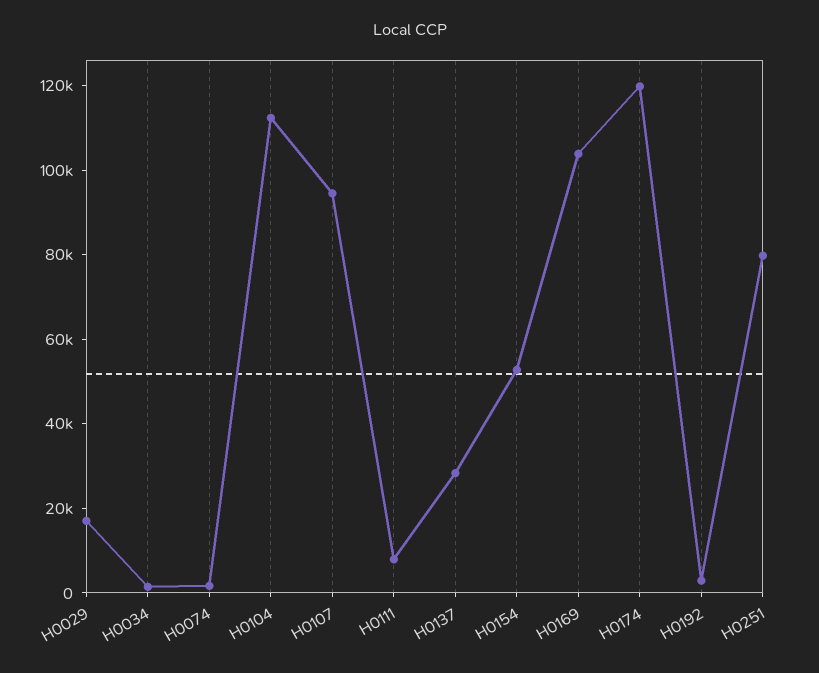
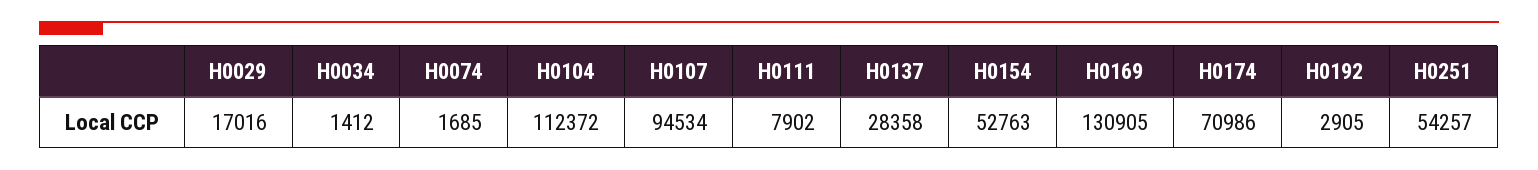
H0169: 105000 -> 130905
H0174: 120000 -> 70986
H0251: 80000 -> 54257

